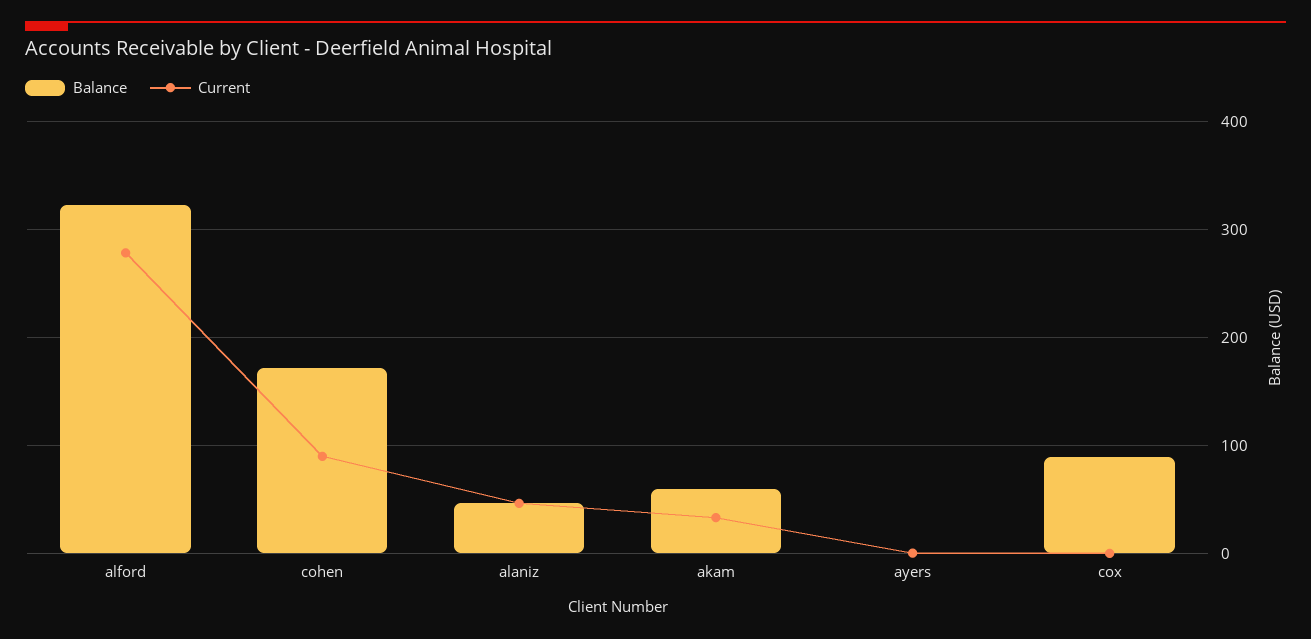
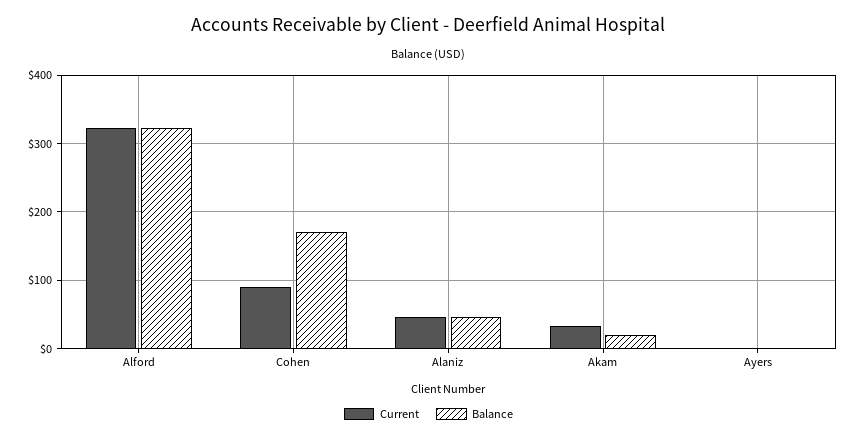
Current, alford: 280 -> 320
Balance, akam: 60 -> 20
Balance, cox: 90 -> none
Current, cox: 0 -> none

